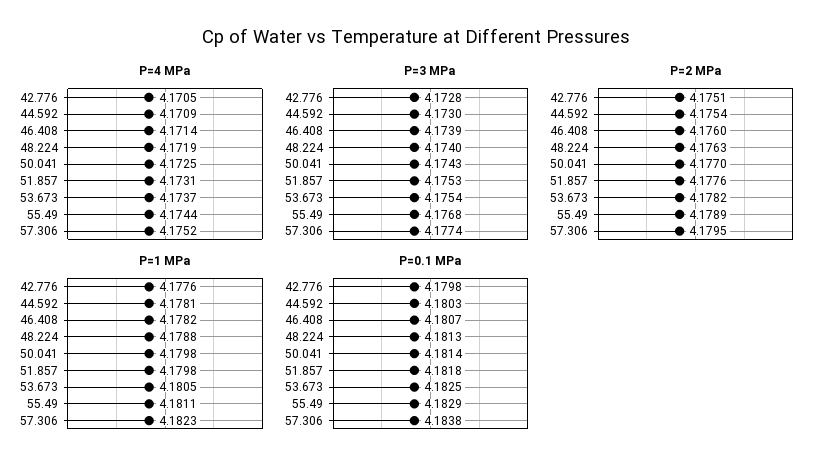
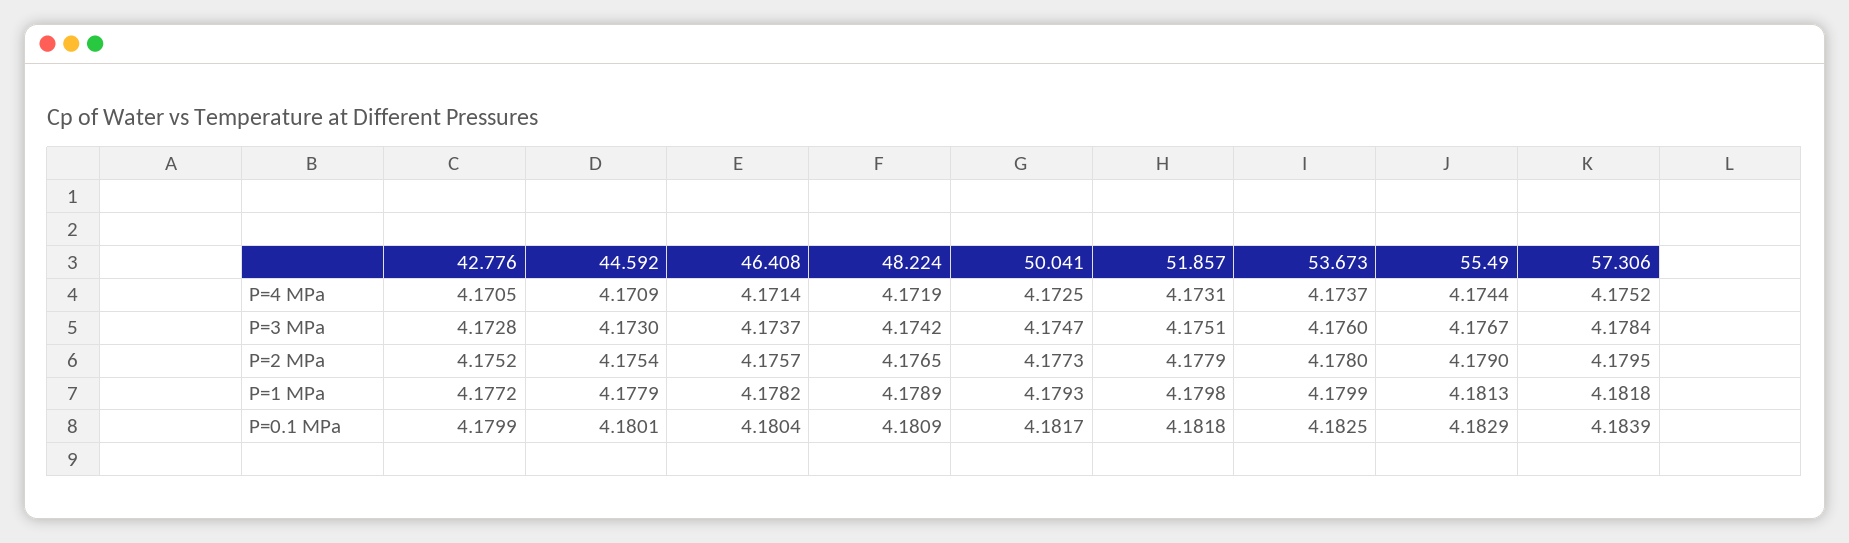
P=3 MPa, 46.408: 4.1739 -> 4.1737
P=3 MPa, 48.224: 4.174 -> 4.1742
P=3 MPa, 50.041: 4.1743 -> 4.1747
P=3 MPa, 51.857: 4.1753 -> 4.1751
P=3 MPa, 53.673: 4.1754 -> 4.176
P=3 MPa, 55.49: 4.1768 -> 4.1767
P=3 MPa, 57.306: 4.1774 -> 4.1784
P=2 MPa, 42.776: 4.1751 -> 4.1752
P=2 MPa, 46.408: 4.176 -> 4.1757
P=2 MPa, 48.224: 4.1763 -> 4.1765
P=2 MPa, 50.041: 4.177 -> 4.1773
P=2 MPa, 51.857: 4.1776 -> 4.1779
P=2 MPa, 53.673: 4.1782 -> 4.178
P=2 MPa, 55.49: 4.1789 -> 4.179
P=1 MPa, 42.776: 4.1776 -> 4.1772
P=1 MPa, 44.592: 4.1781 -> 4.1779
P=1 MPa, 48.224: 4.1788 -> 4.1789
P=1 MPa, 50.041: 4.1798 -> 4.1793
P=1 MPa, 53.673: 4.1805 -> 4.1799
P=1 MPa, 55.49: 4.1811 -> 4.1813
P=1 MPa, 57.306: 4.1823 -> 4.1818
P=0.1 MPa, 42.776: 4.1798 -> 4.1799
P=0.1 MPa, 44.592: 4.1803 -> 4.1801
P=0.1 MPa, 46.408: 4.1807 -> 4.1804
P=0.1 MPa, 48.224: 4.1813 -> 4.1809
P=0.1 MPa, 50.041: 4.1814 -> 4.1817
P=0.1 MPa, 57.306: 4.1838 -> 4.1839

